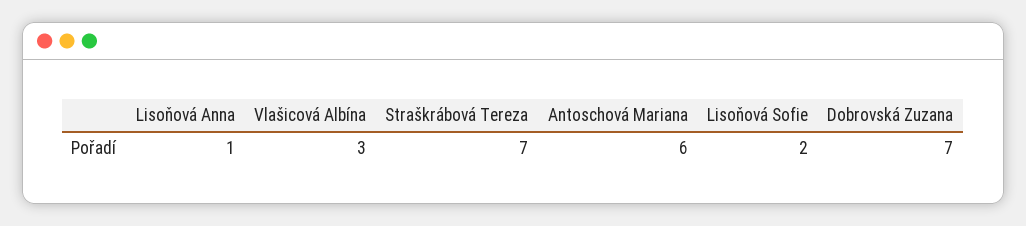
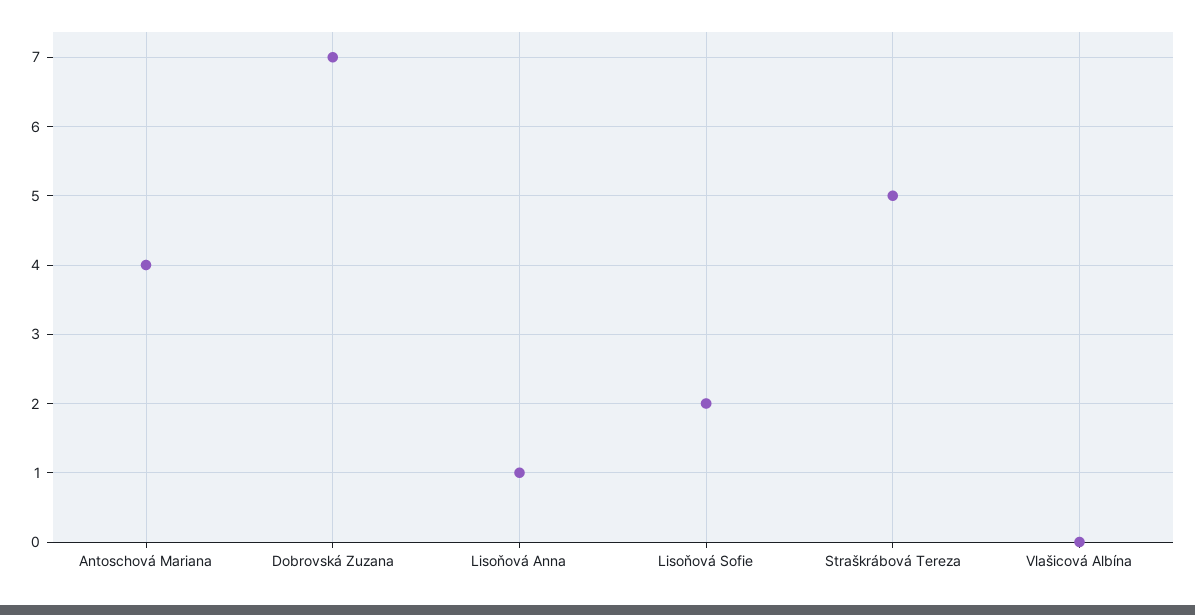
Vlašicová Albína: 3 -> 0
Straškrábová Tereza: 7 -> 5
Antoschová Mariana: 6 -> 4

